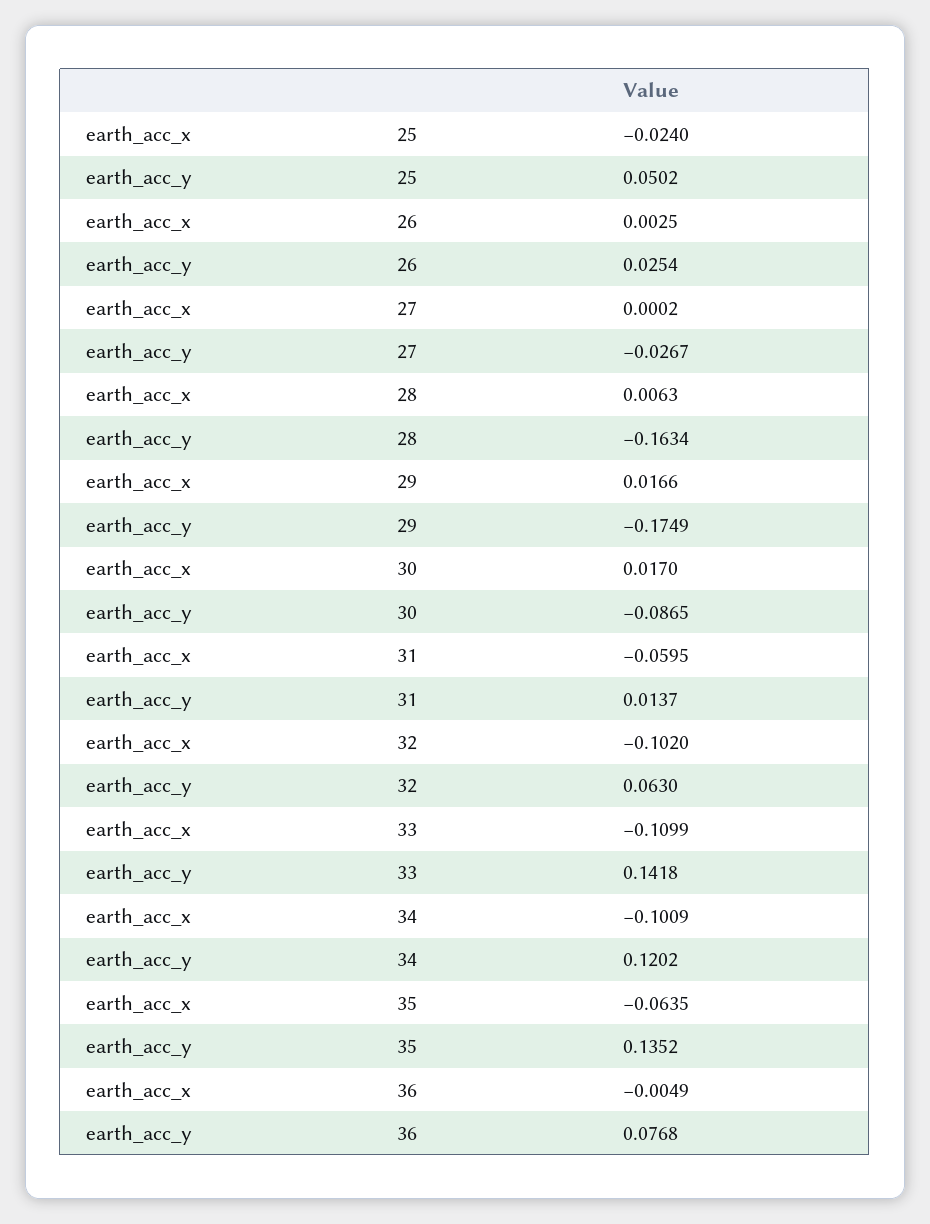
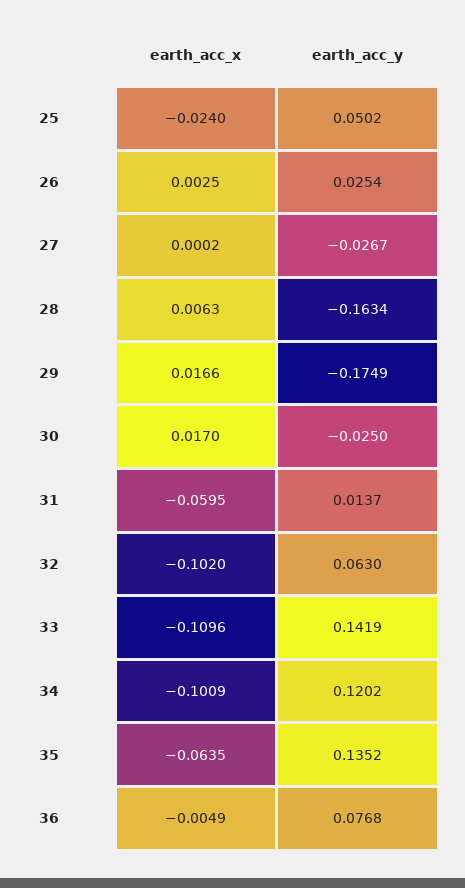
earth_acc_y, 30: -0.0865 -> -0.025
earth_acc_x, 33: -0.1099 -> -0.1096
earth_acc_y, 33: 0.1418 -> 0.1419

